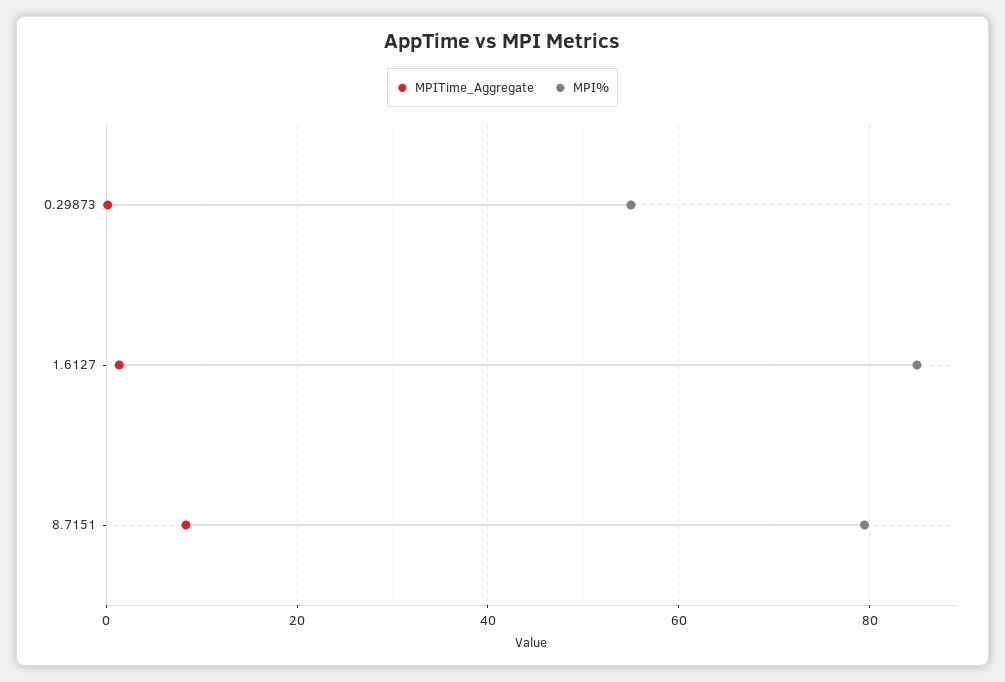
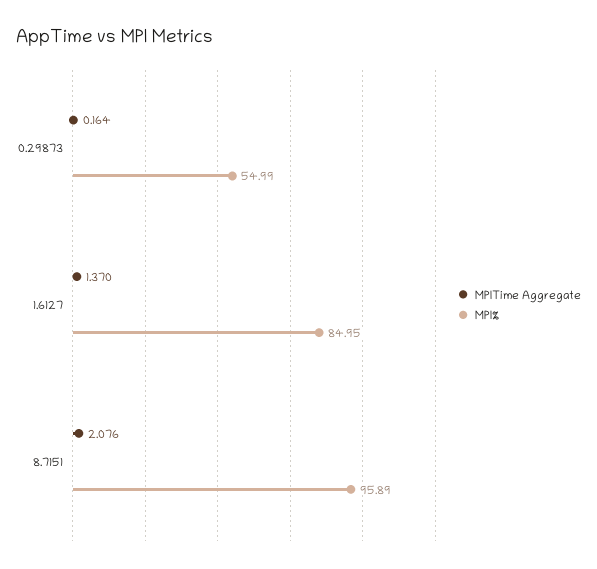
MPITime_Aggregate, 8.7151: 8 -> 2.076
MPI%, 8.7151: 80 -> 95.89

